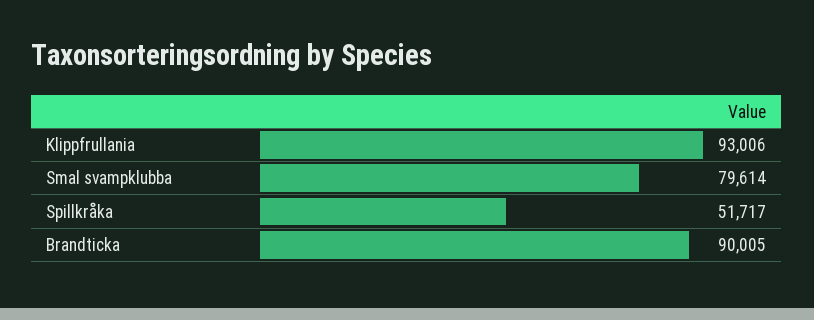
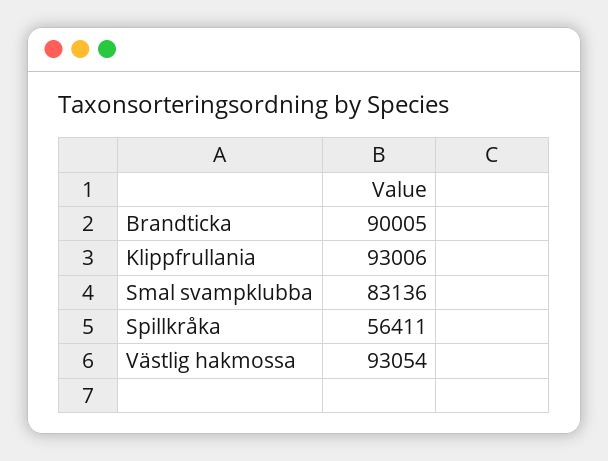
Smal svampklubba: 79614 -> 83136
Spillkråka: 51717 -> 56411
Västlig hakmossa: none -> 93054

